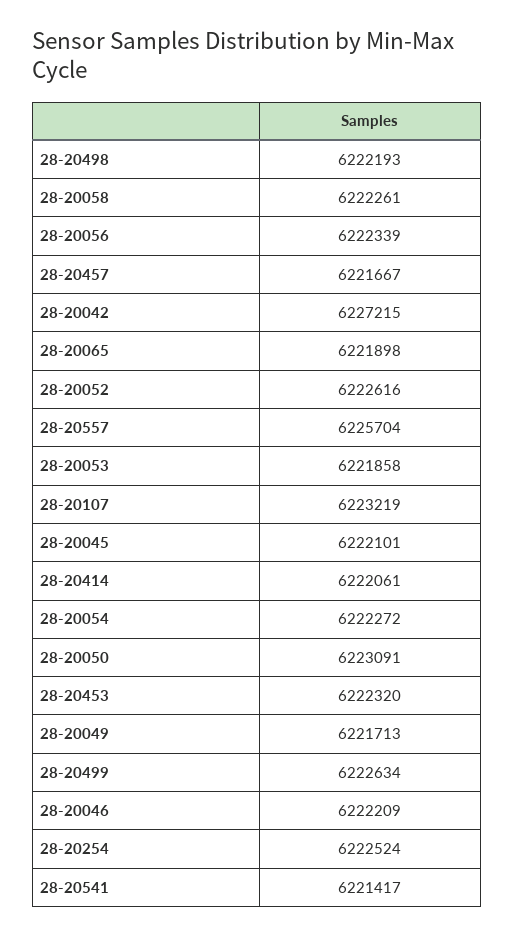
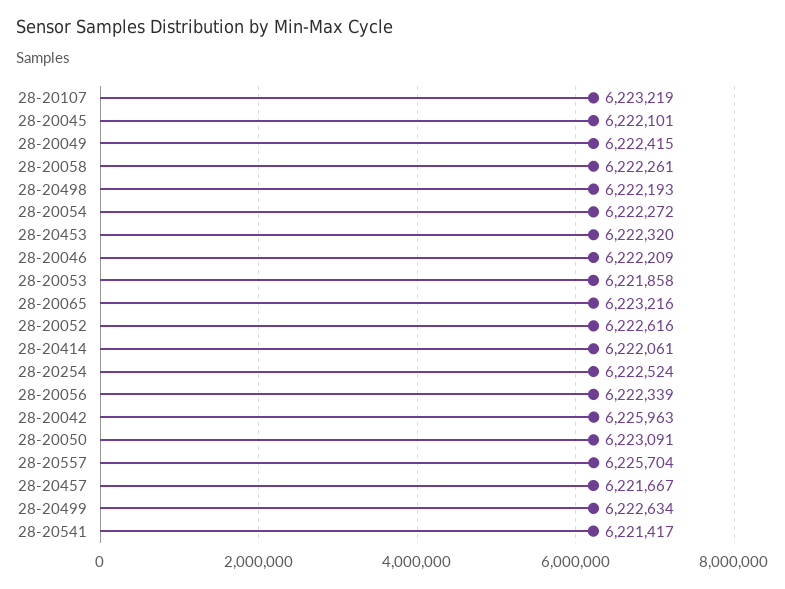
28-20042: 6227215 -> 6225963
28-20065: 6221898 -> 6223216
28-20049: 6221713 -> 6222415

